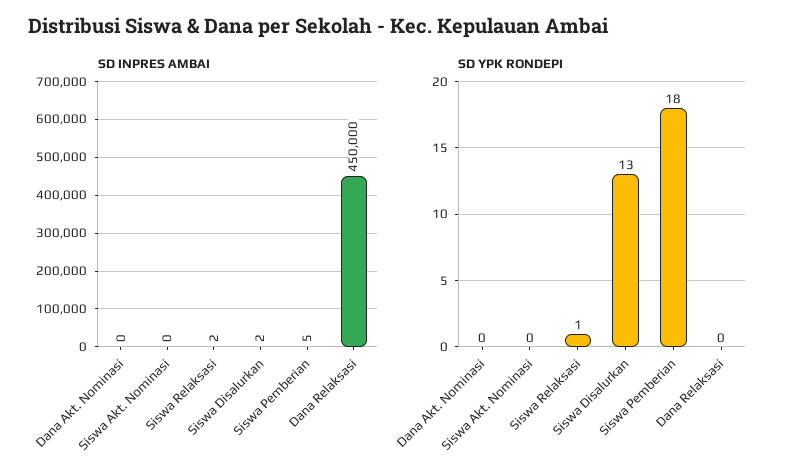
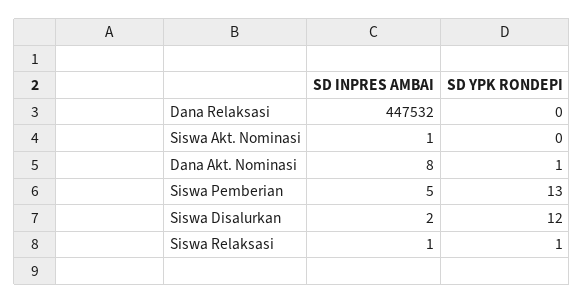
SD INPRES AMBAI, Dana Akt. Nominasi: 0 -> 8
SD INPRES AMBAI, Siswa Akt. Nominasi: 0 -> 1
SD INPRES AMBAI, Siswa Relaksasi: 2 -> 1
SD INPRES AMBAI, Dana Relaksasi: 450000 -> 447532
SD YPK RONDEPI, Dana Akt. Nominasi: 0 -> 1
SD YPK RONDEPI, Siswa Disalurkan: 13 -> 12
SD YPK RONDEPI, Siswa Pemberian: 18 -> 13

